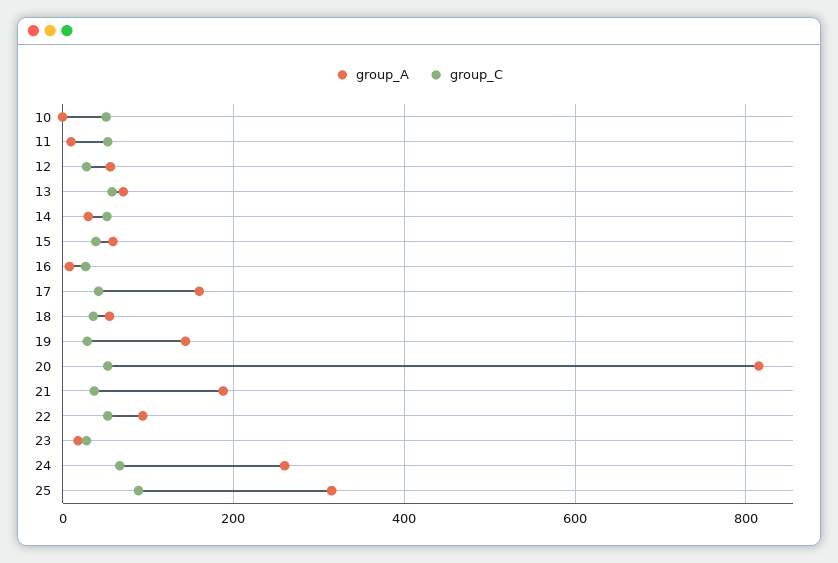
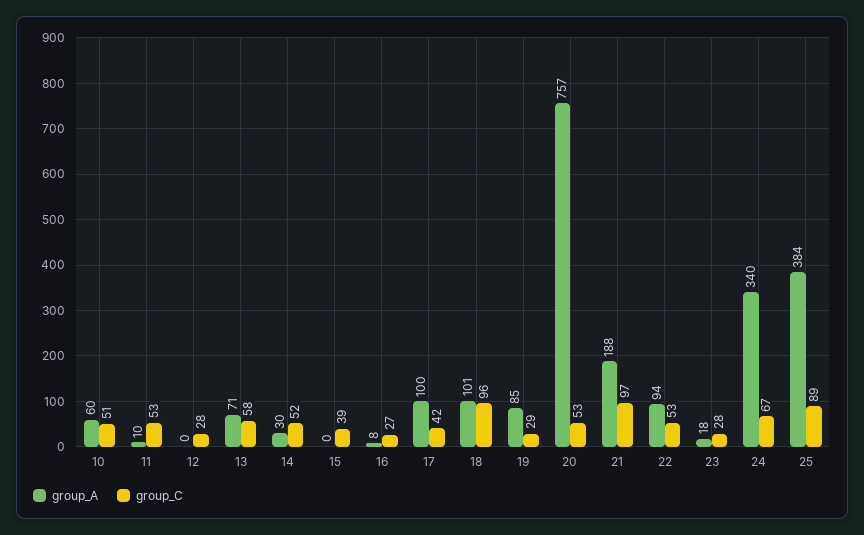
group_A, 10: 0 -> 60
group_A, 12: 60 -> 0
group_A, 15: 60 -> 0
group_A, 17: 160 -> 100
group_A, 18: 60 -> 101
group_C, 18: 40 -> 96
group_A, 19: 140 -> 85
group_A, 20: 820 -> 757
group_C, 21: 40 -> 97
group_A, 24: 260 -> 340
group_A, 25: 320 -> 384

